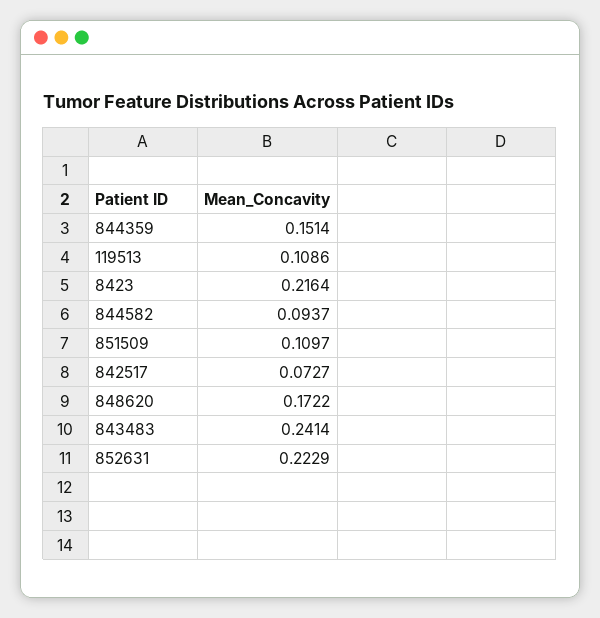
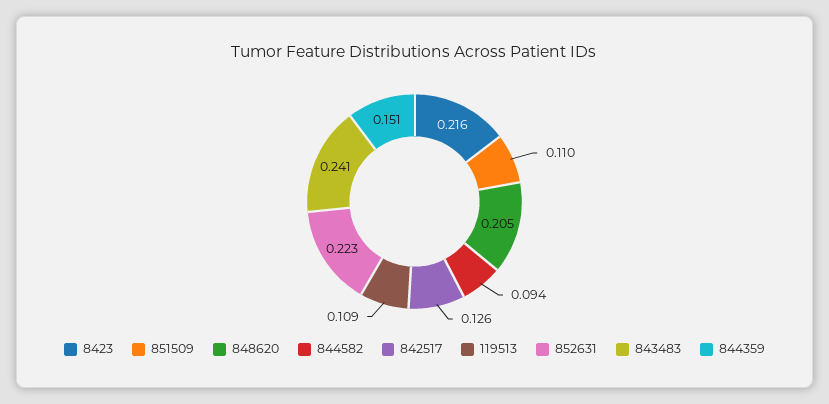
842517: 0.0727 -> 0.126
848620: 0.1722 -> 0.205

